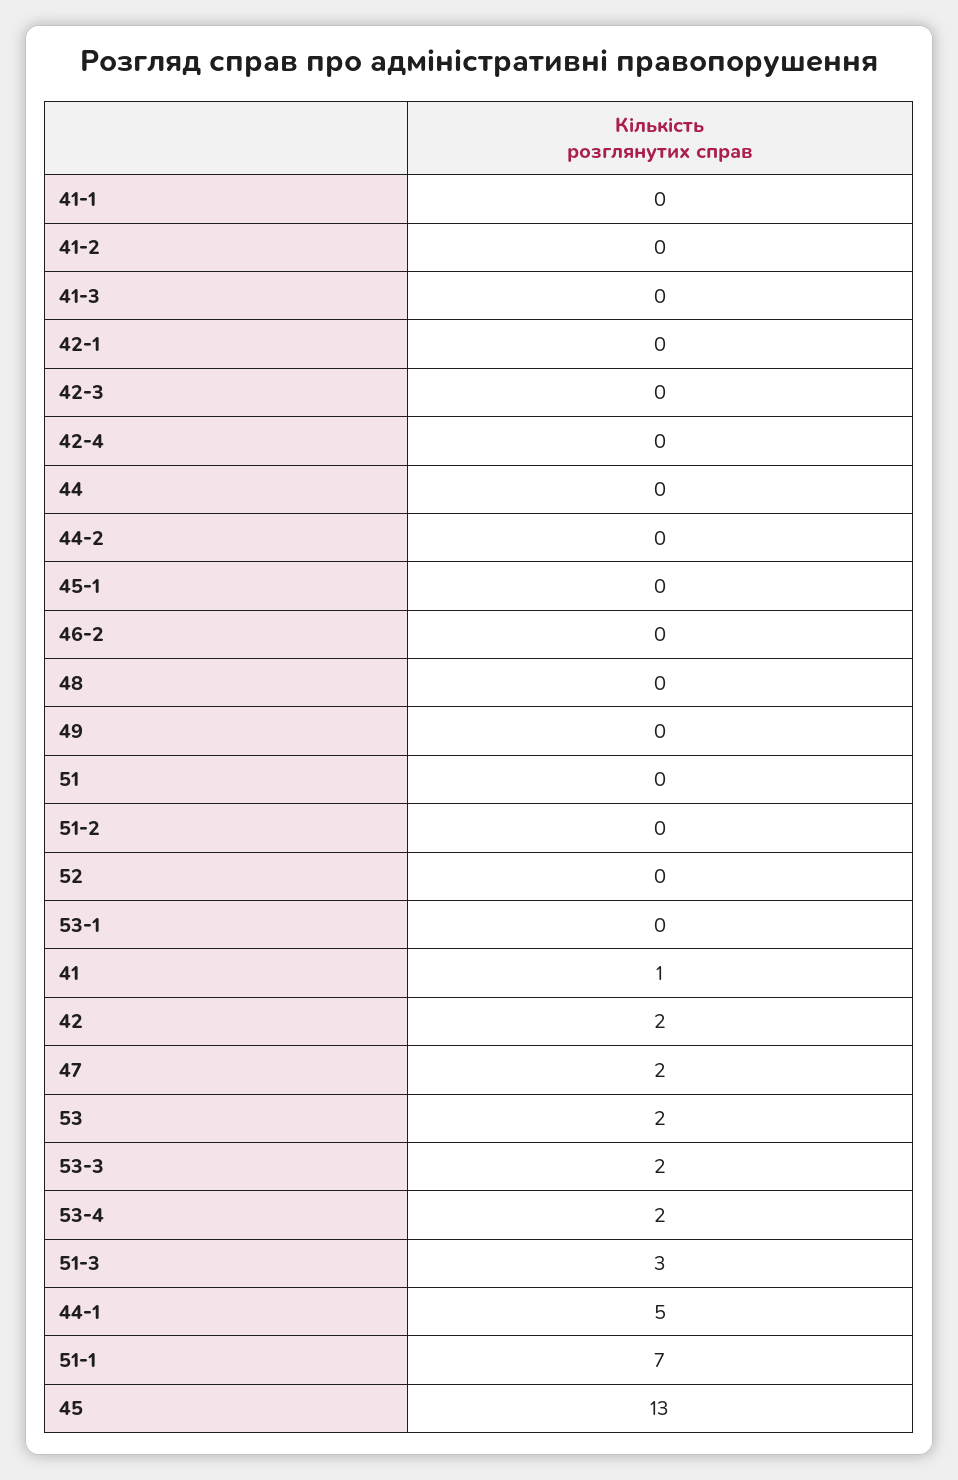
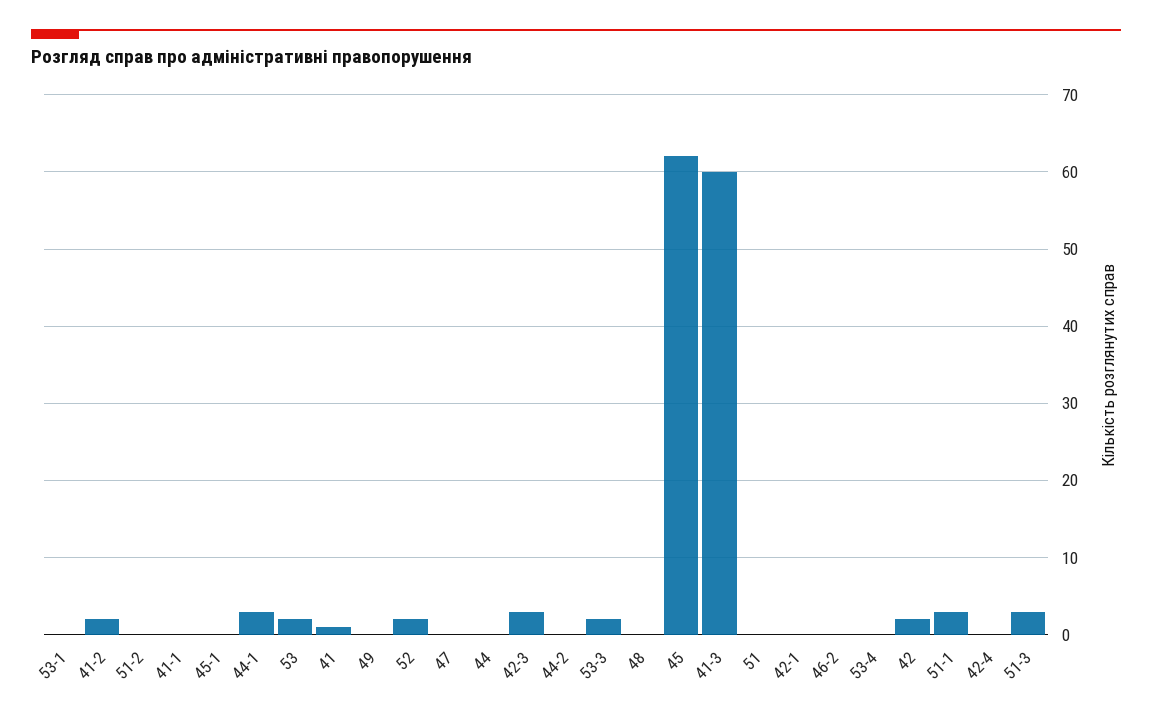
41-2: 0 -> 2
41-3: 0 -> 60
42-3: 0 -> 3
52: 0 -> 2
47: 2 -> 0
53-4: 2 -> 0
44-1: 5 -> 3
51-1: 7 -> 3
45: 13 -> 62

